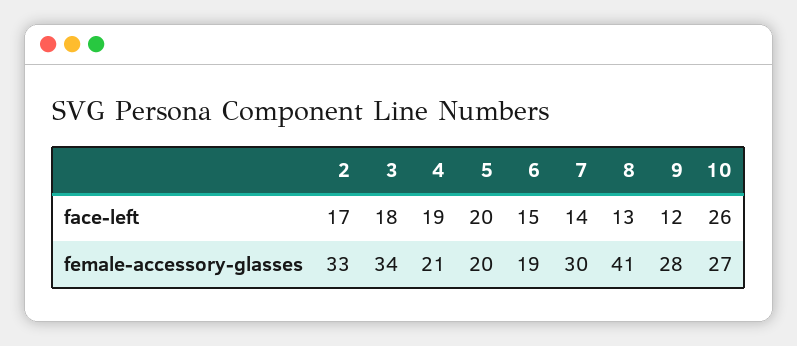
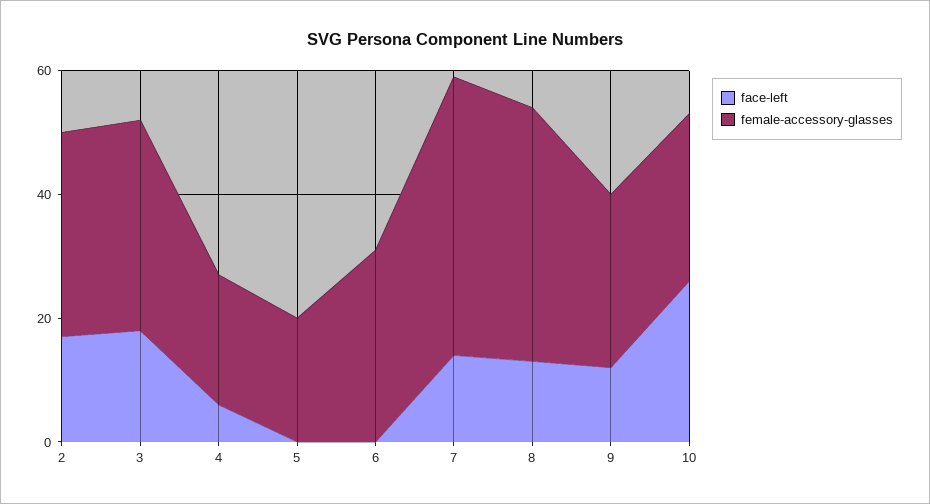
face-left, 4: 19 -> 5
face-left, 5: 20 -> 0
face-left, 6: 15 -> 0
female-accessory-glasses, 6: 19 -> 30
female-accessory-glasses, 7: 30 -> 45

